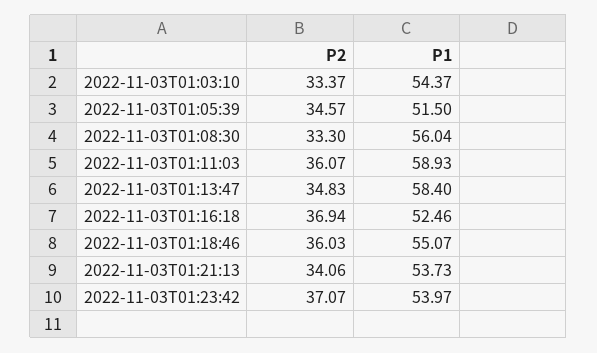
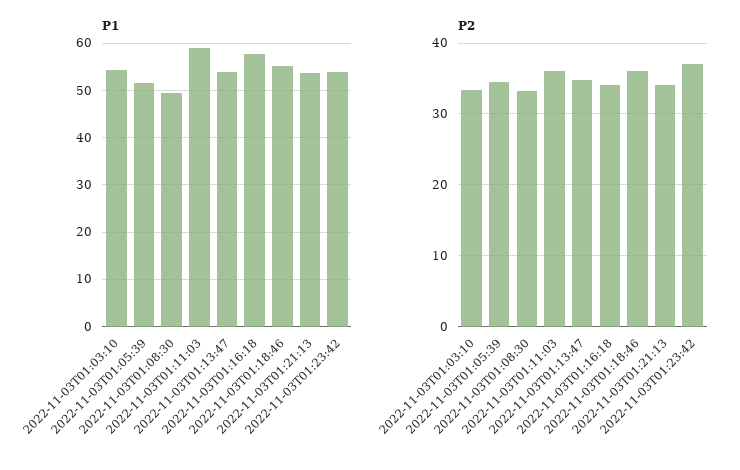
P1, 2022-11-03T01:08:30: 56.04 -> 50
P1, 2022-11-03T01:13:47: 58.4 -> 54
P2, 2022-11-03T01:16:18: 36.94 -> 34
P1, 2022-11-03T01:16:18: 52.46 -> 58

